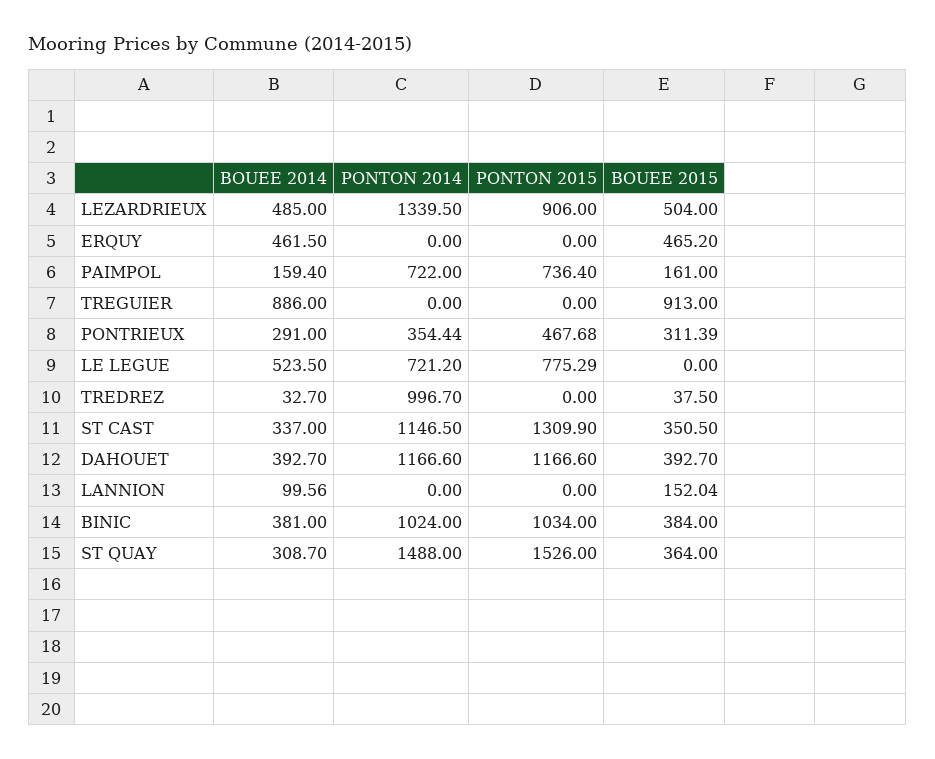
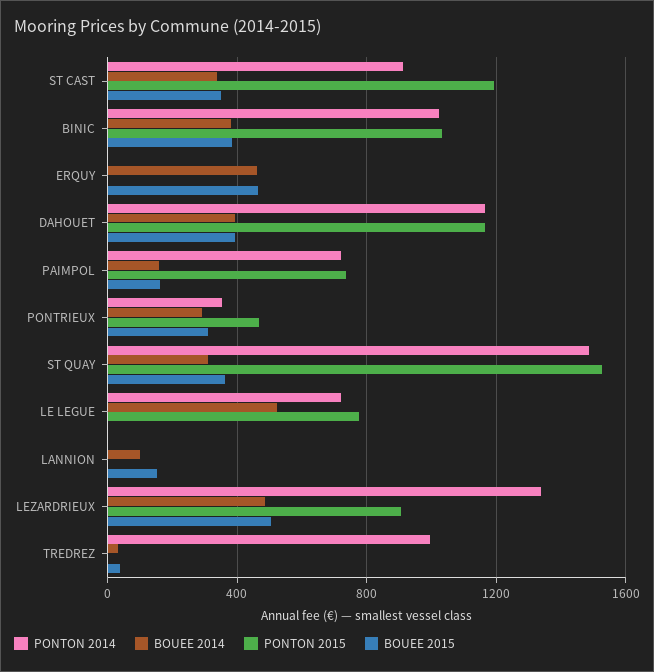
BOUEE 2014, TREGUIER: 886 -> none
PONTON 2014, TREGUIER: 0 -> none
PONTON 2015, TREGUIER: 0 -> none
BOUEE 2015, TREGUIER: 913 -> none
PONTON 2014, ST CAST: 1146.5 -> 900
PONTON 2015, ST CAST: 1309.9 -> 1200

